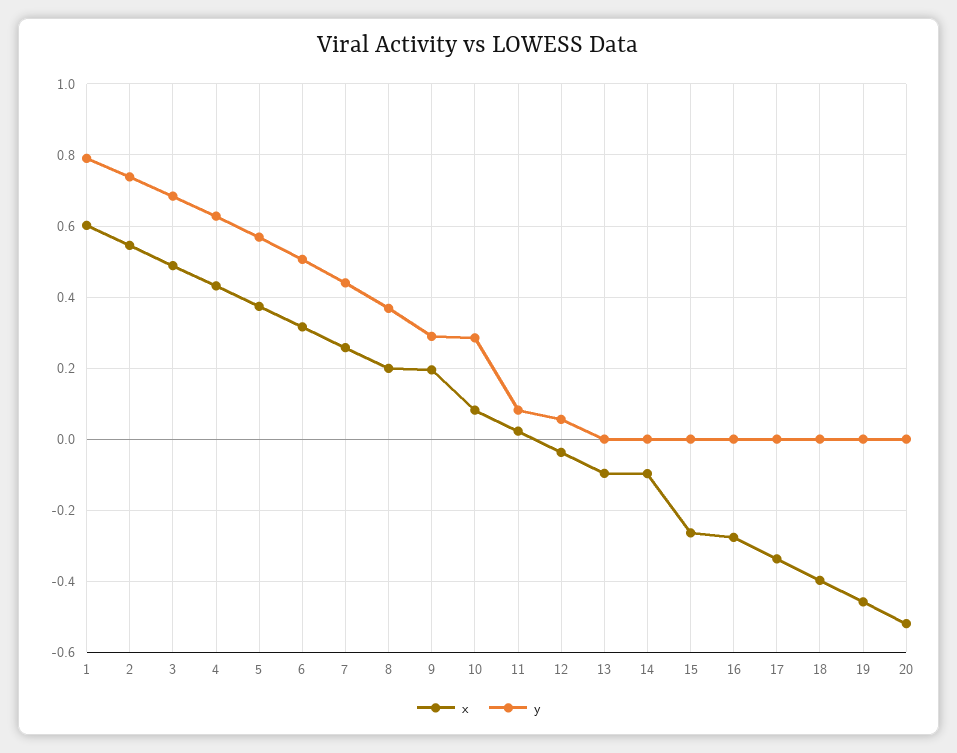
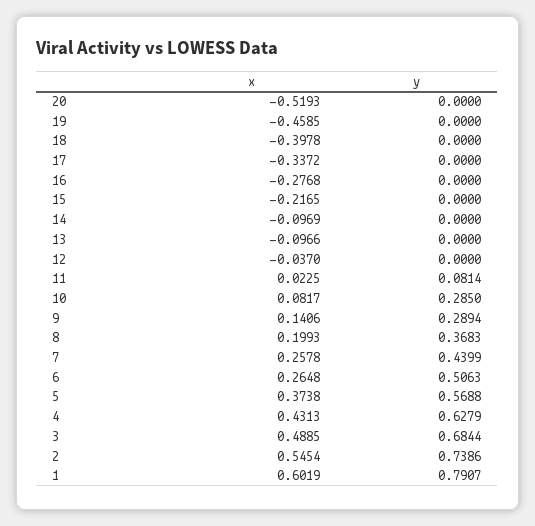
x, 6: 0.32 -> 0.2648
x, 9: 0.2 -> 0.1406
y, 12: 0.06 -> 0
x, 15: -0.26 -> -0.2165

